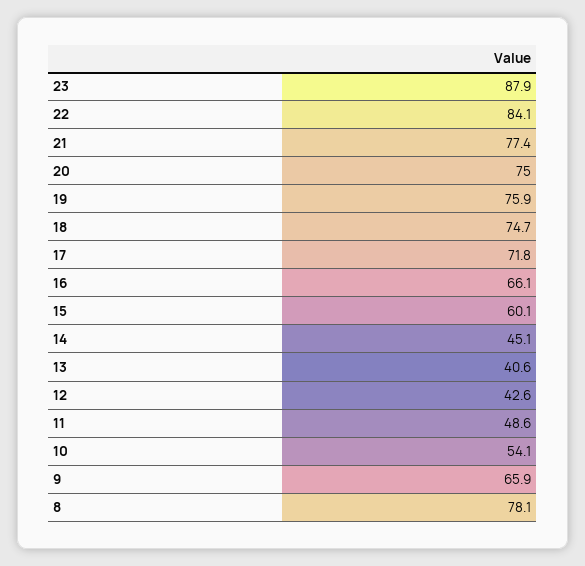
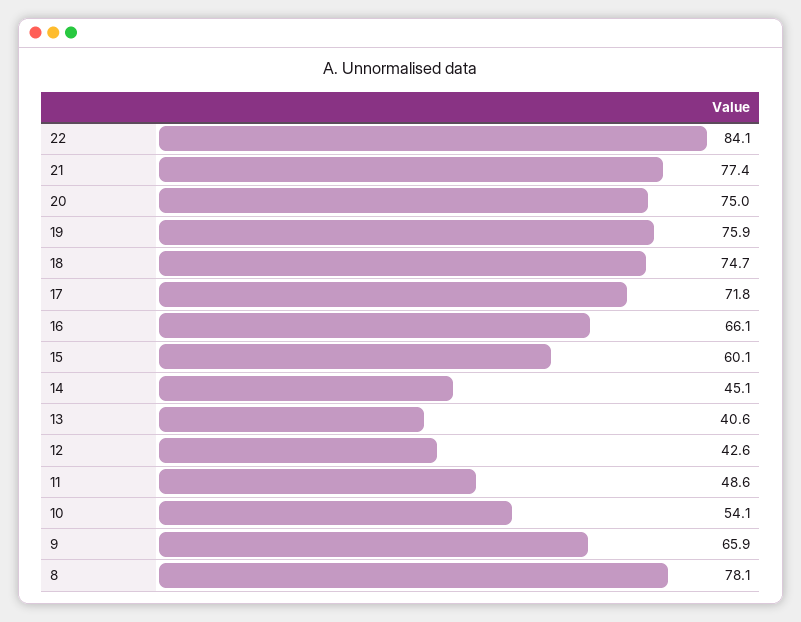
23: 87.9 -> none

